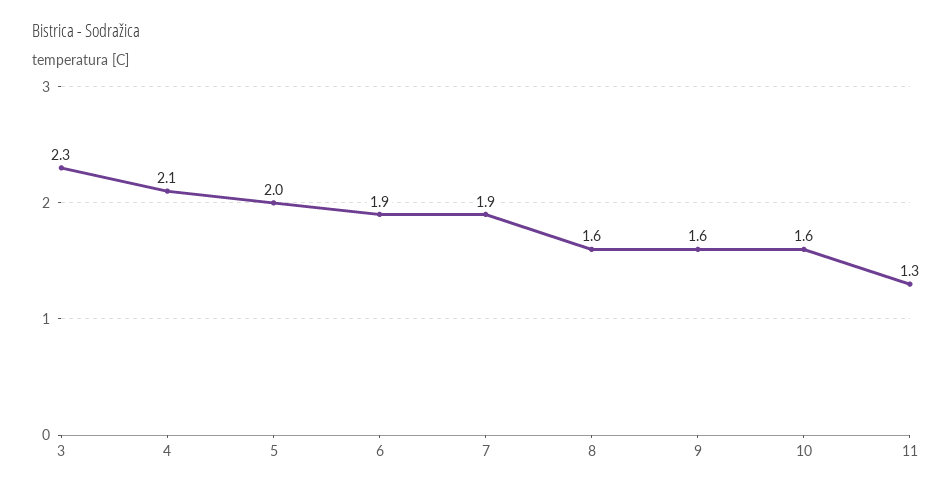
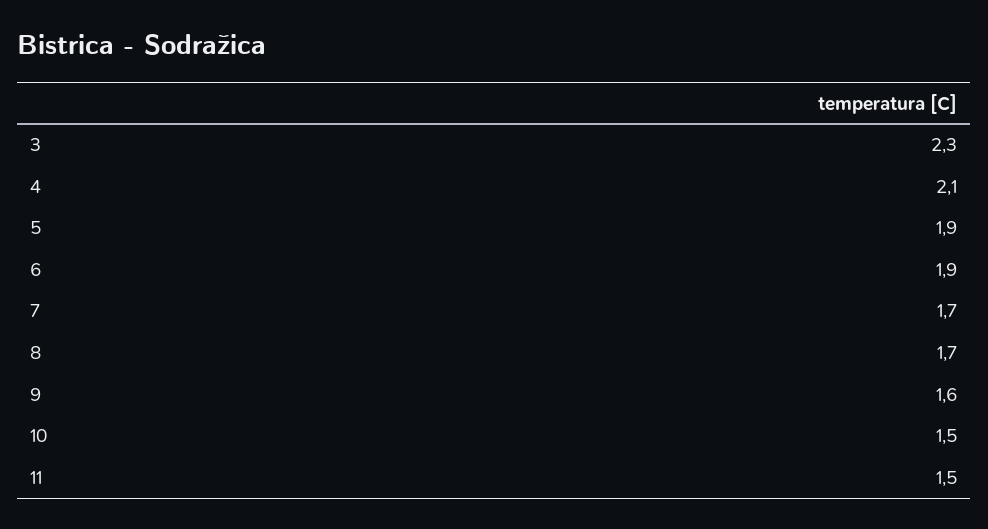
5: 2 -> 1.9
7: 1.9 -> 1.7
8: 1.6 -> 1.7
10: 1.6 -> 1.5
11: 1.3 -> 1.5

